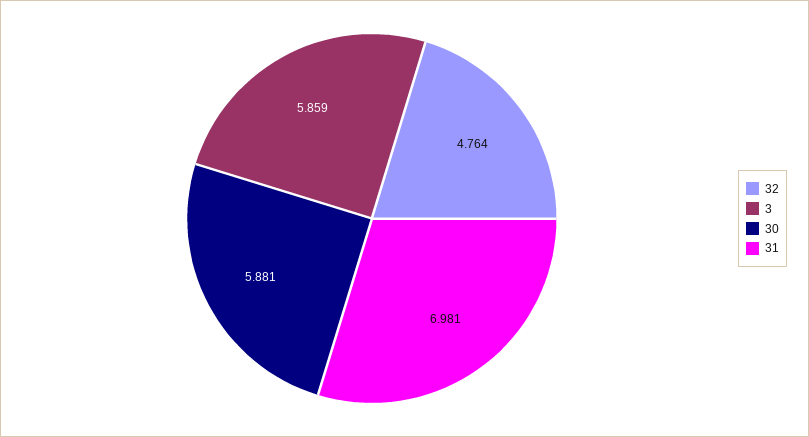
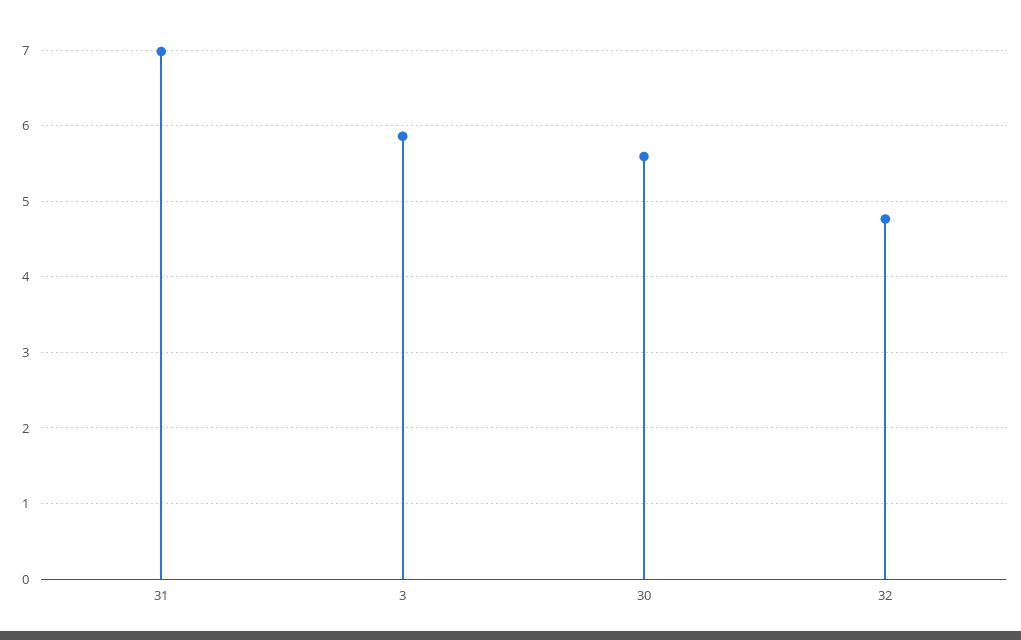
30: 5.881 -> 5.6

